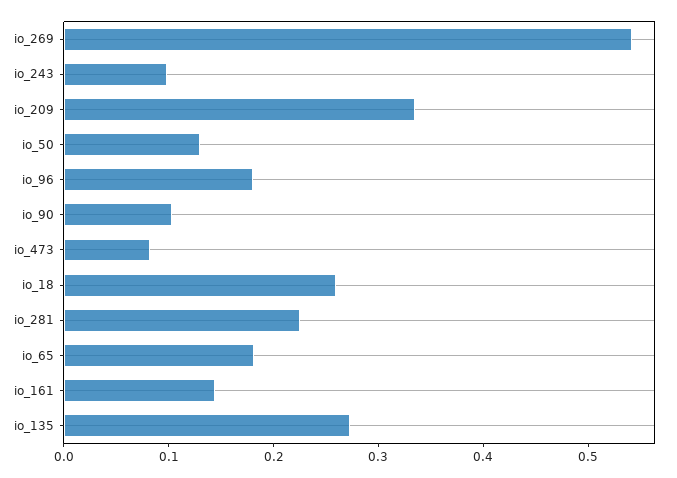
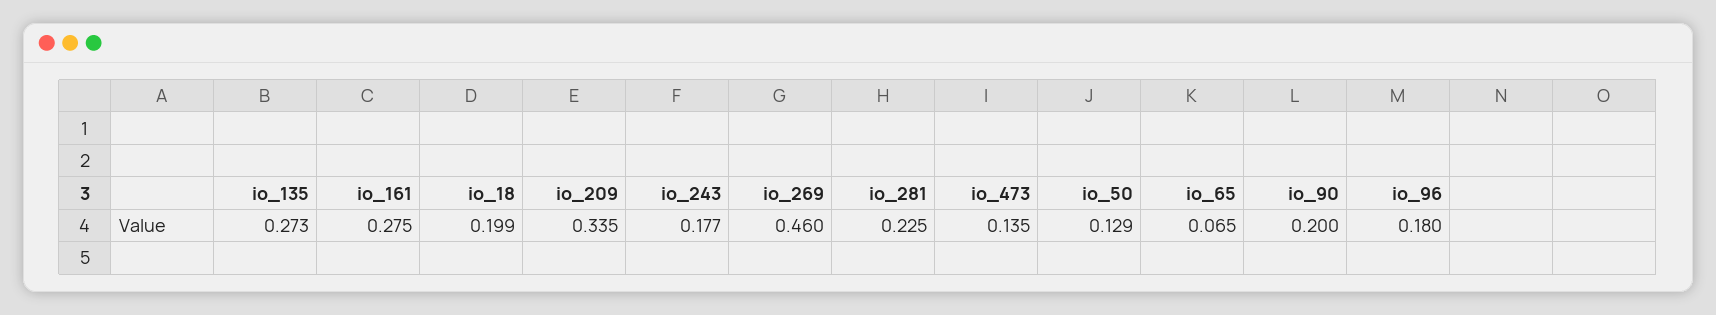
io_269: 0.54 -> 0.46
io_243: 0.1 -> 0.177
io_90: 0.1 -> 0.2
io_473: 0.08 -> 0.135
io_18: 0.26 -> 0.199
io_65: 0.18 -> 0.065
io_161: 0.14 -> 0.275

